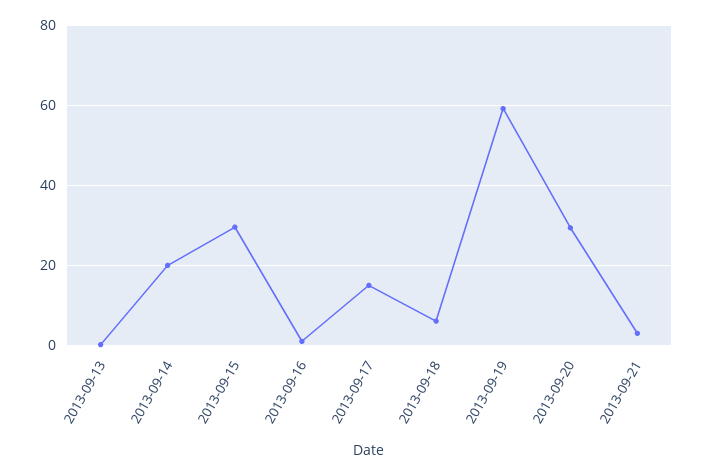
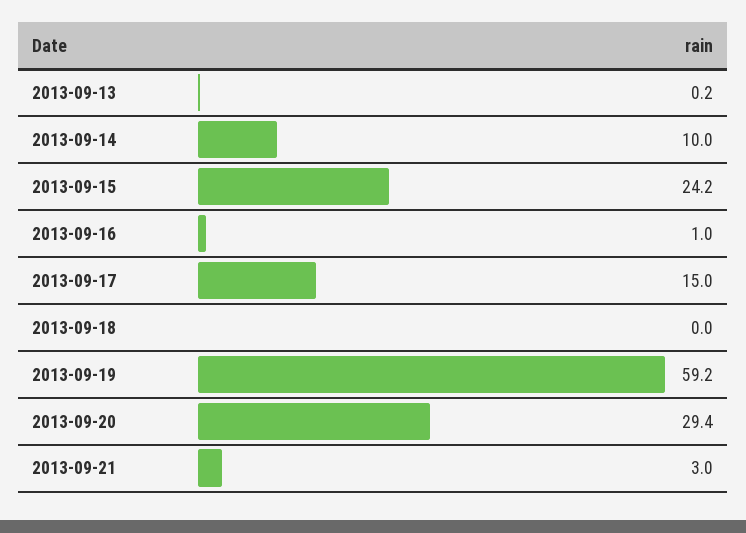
2013-09-14: 20 -> 10
2013-09-15: 30 -> 24.2
2013-09-18: 6 -> 0

